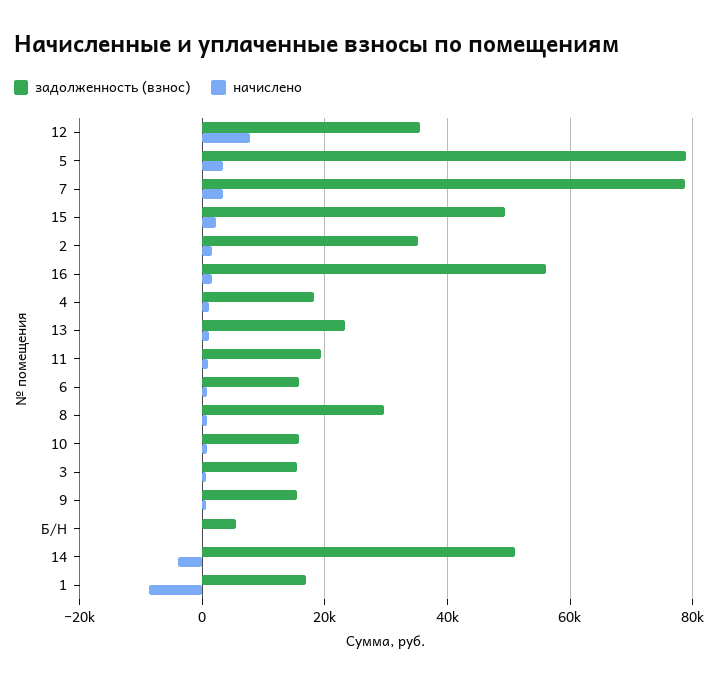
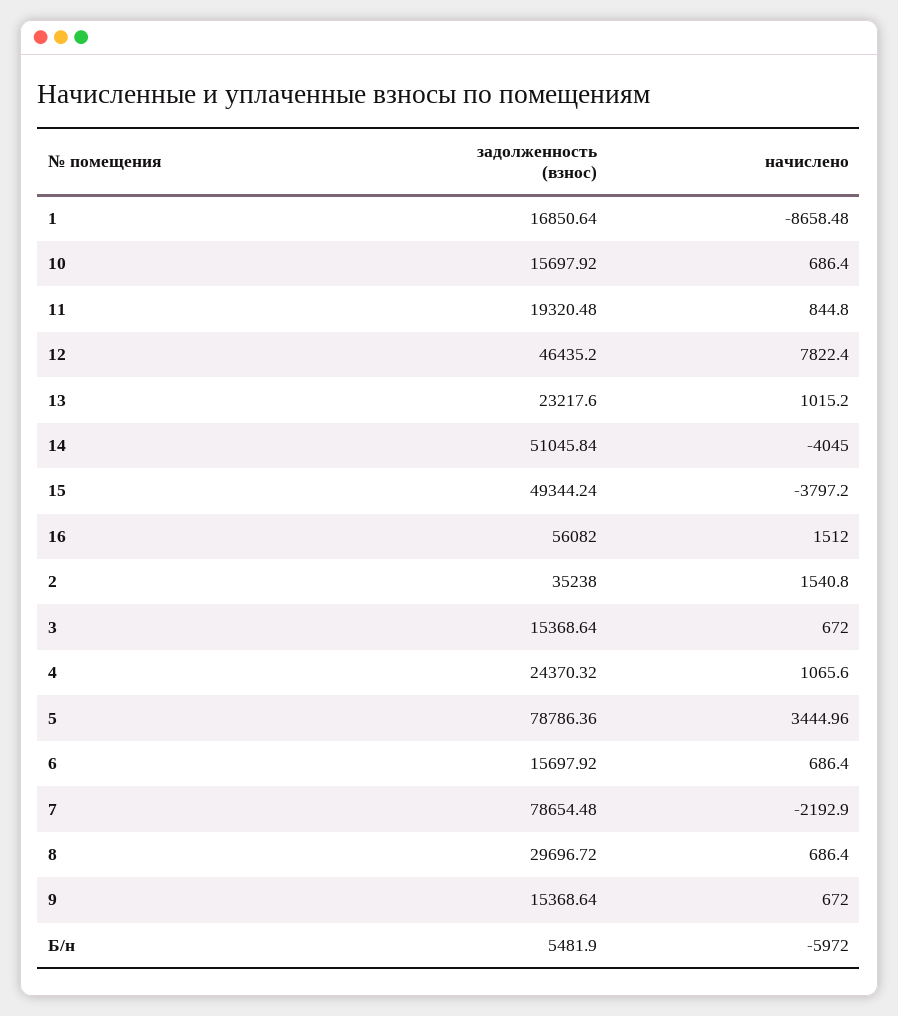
задолженность (взнос), 12: 36000 -> 46435.2
начислено, 7: 4000 -> -2192.9
начислено, 15: 2000 -> -3797.2
задолженность (взнос), 4: 18000 -> 24370.32
начислено, Б/Н: 0 -> -5972

